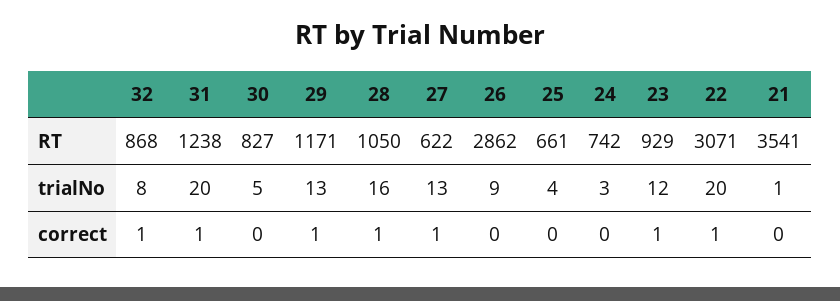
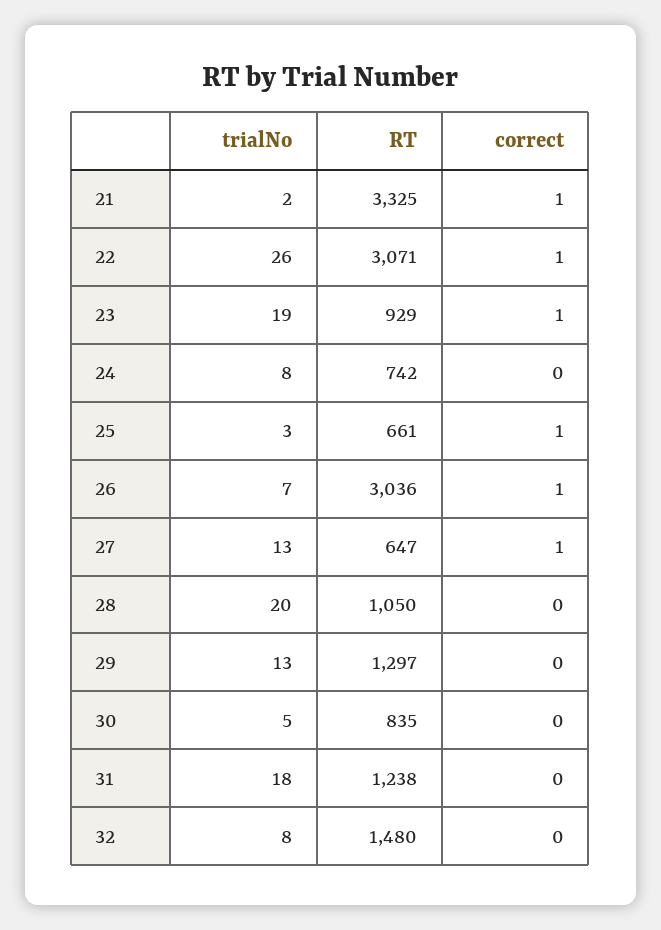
32, RT: 868 -> 1480
30, RT: 827 -> 835
29, RT: 1171 -> 1297
27, RT: 622 -> 647
26, RT: 2862 -> 3036
21, RT: 3541 -> 3325
31, trialNo: 20 -> 18
28, trialNo: 16 -> 20
26, trialNo: 9 -> 7
25, trialNo: 4 -> 3
24, trialNo: 3 -> 8
23, trialNo: 12 -> 19
22, trialNo: 20 -> 26
21, trialNo: 1 -> 2
32, correct: 1 -> 0
31, correct: 1 -> 0
29, correct: 1 -> 0
28, correct: 1 -> 0
26, correct: 0 -> 1
25, correct: 0 -> 1
21, correct: 0 -> 1

